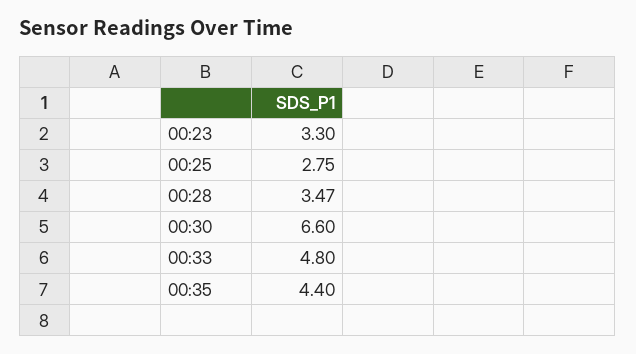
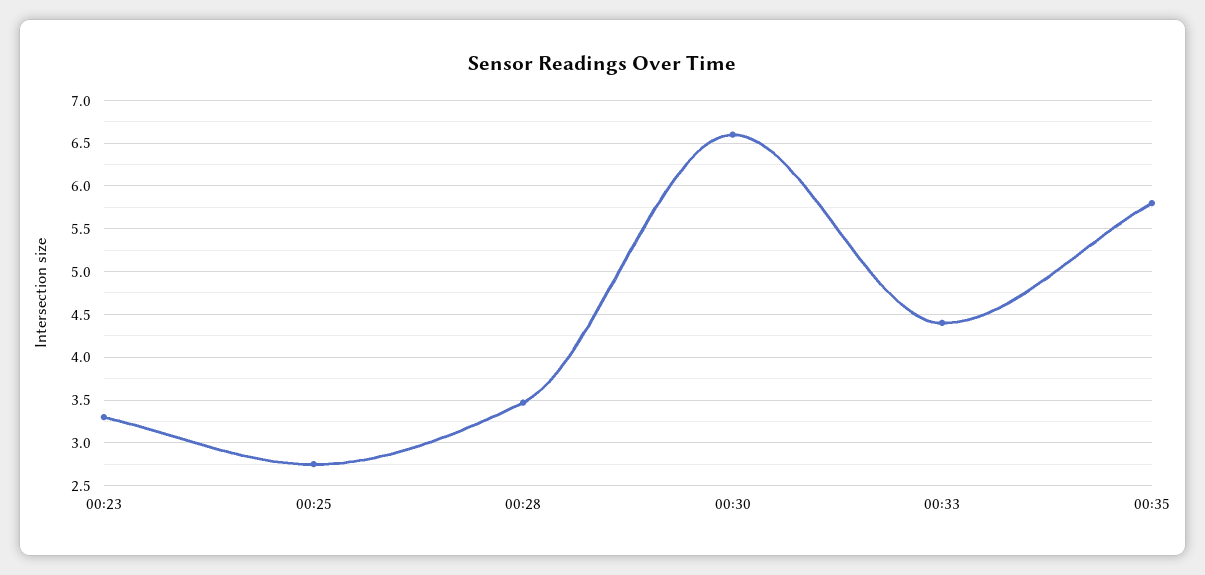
00:33: 4.8 -> 4.4
00:35: 4.4 -> 5.8

